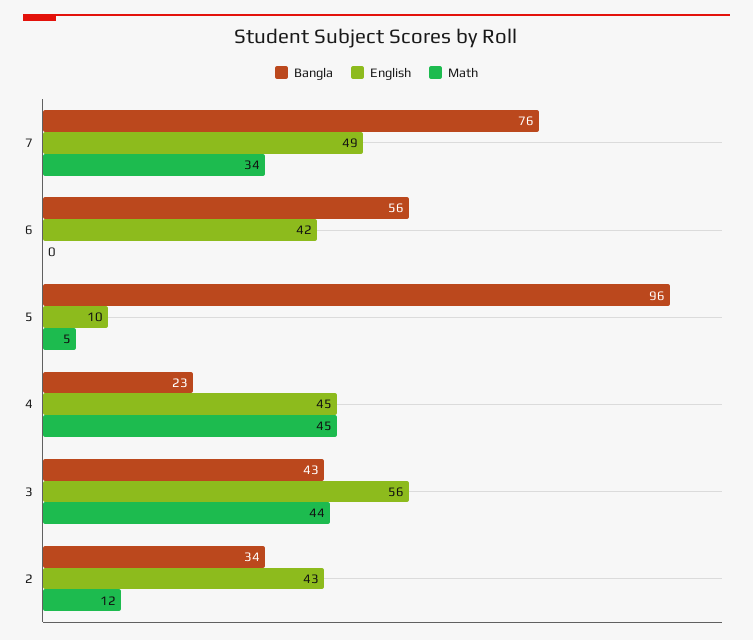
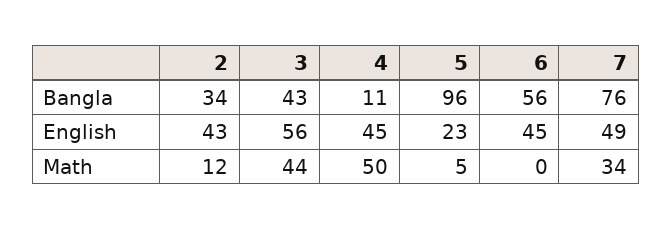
English, 6: 42 -> 45
English, 5: 10 -> 23
Bangla, 4: 23 -> 11
Math, 4: 45 -> 50

